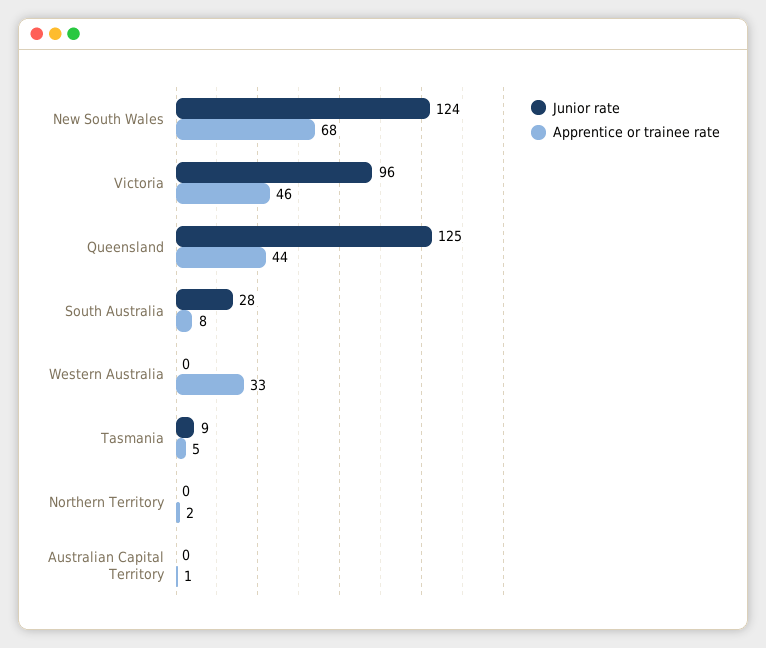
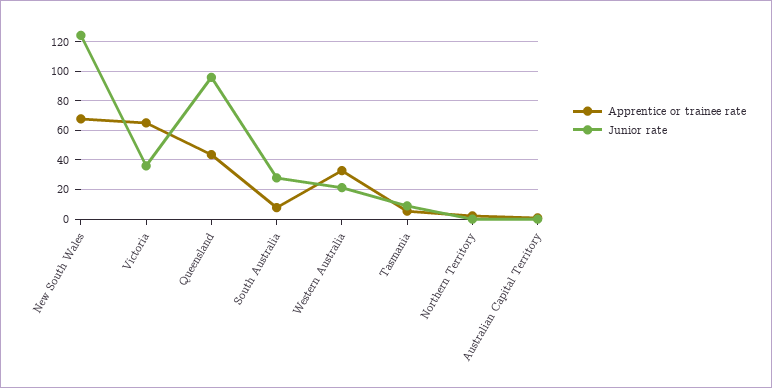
Junior rate, Victoria: 96 -> 35
Apprentice or trainee rate, Victoria: 46 -> 65
Junior rate, Queensland: 125 -> 95
Junior rate, Western Australia: 0 -> 20

